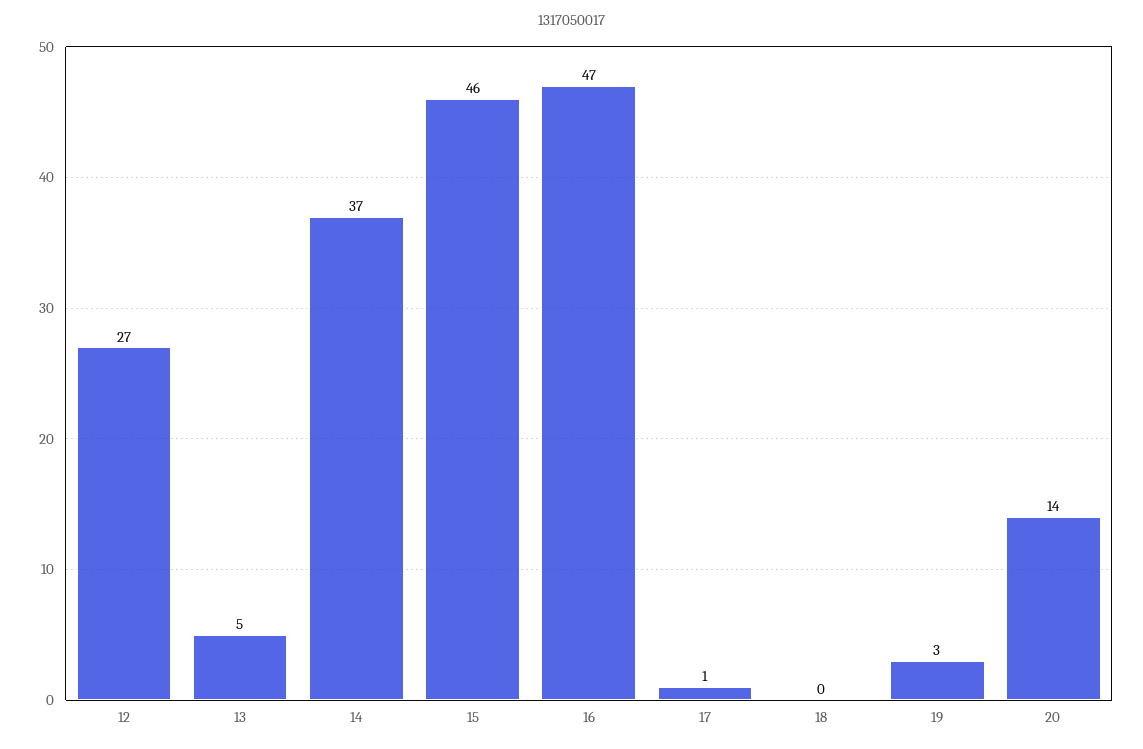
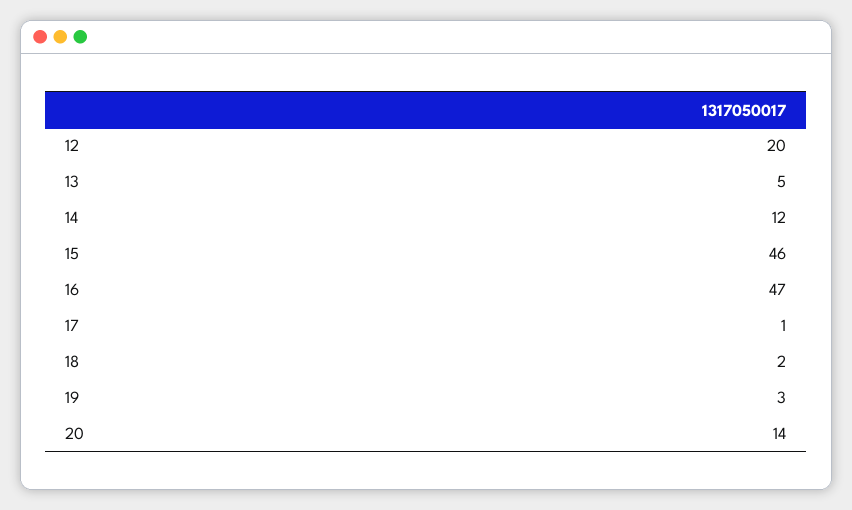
12: 27 -> 20
14: 37 -> 12
18: 0 -> 2

